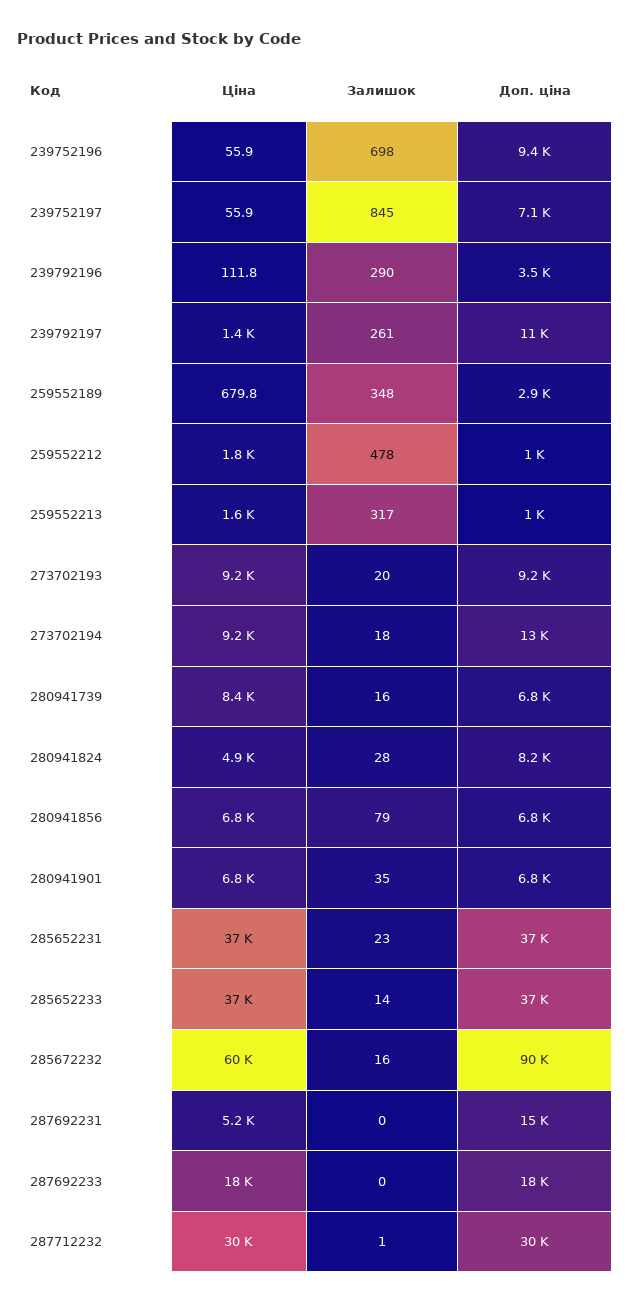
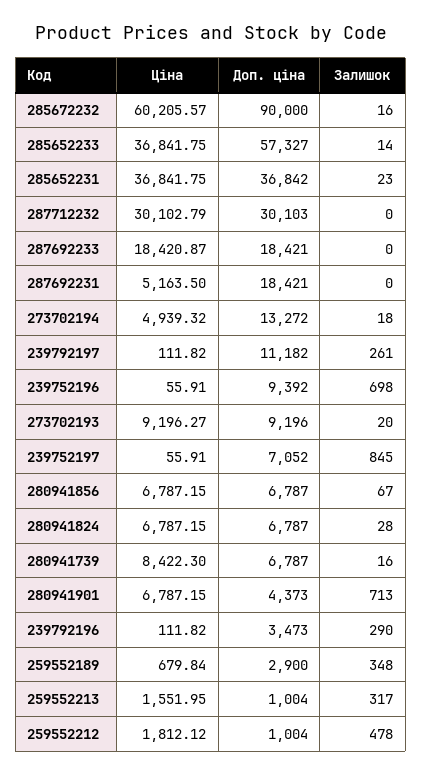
Ціна, 239792197: 1400 -> 111.82
Ціна, 273702194: 9200 -> 4939.32
Ціна, 280941824: 4900 -> 6787.15
Доп. ціна, 280941824: 8200 -> 6787
Залишок, 280941856: 79 -> 67
Залишок, 280941901: 35 -> 713
Доп. ціна, 280941901: 6800 -> 4373
Доп. ціна, 285652233: 37000 -> 57327
Доп. ціна, 287692231: 15000 -> 18421
Залишок, 287712232: 1 -> 0

